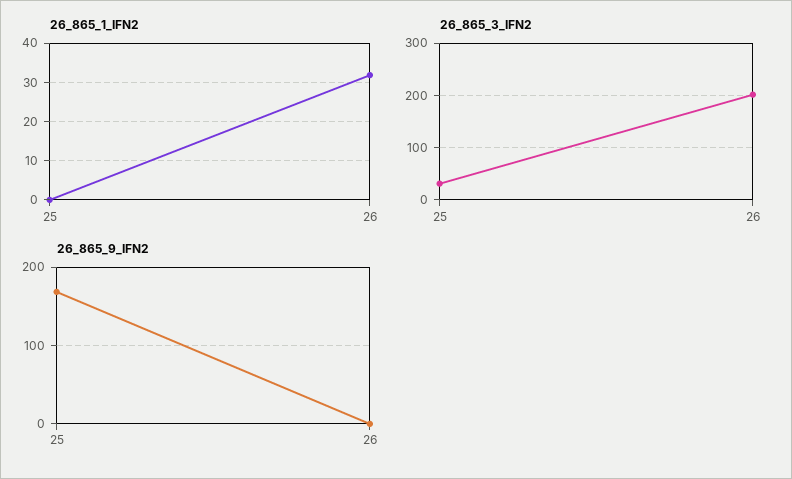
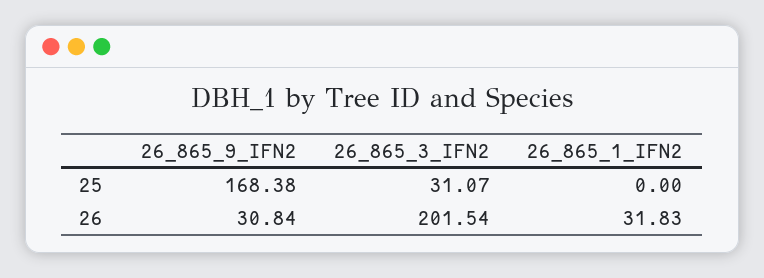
26_865_9_IFN2, 26: 0 -> 30.84

